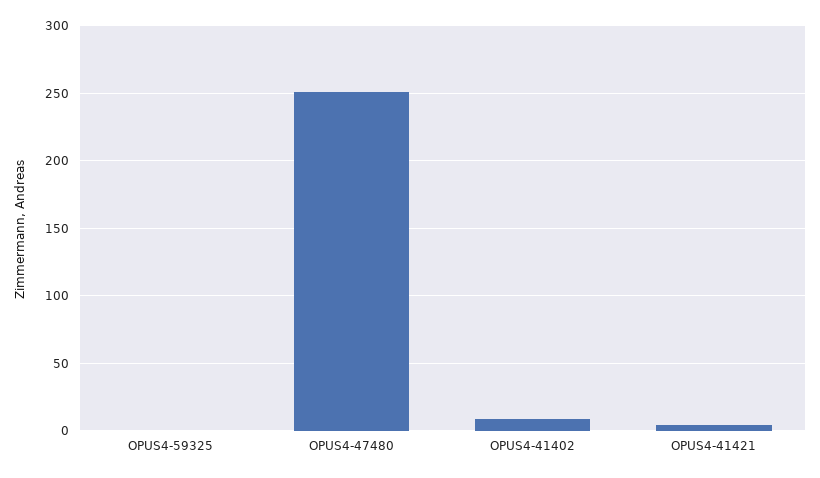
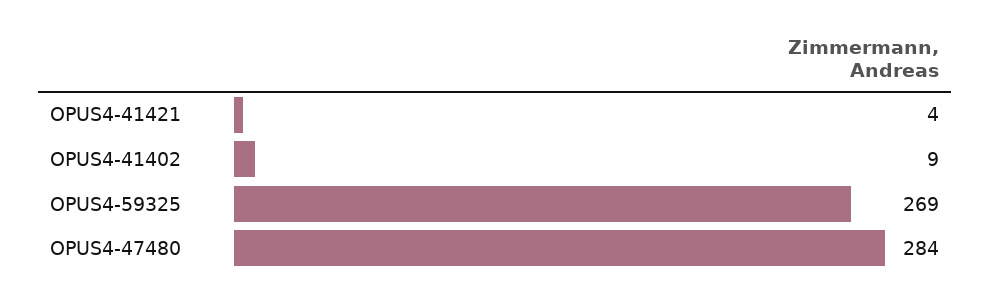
OPUS4-59325: 0 -> 269
OPUS4-47480: 250 -> 284

